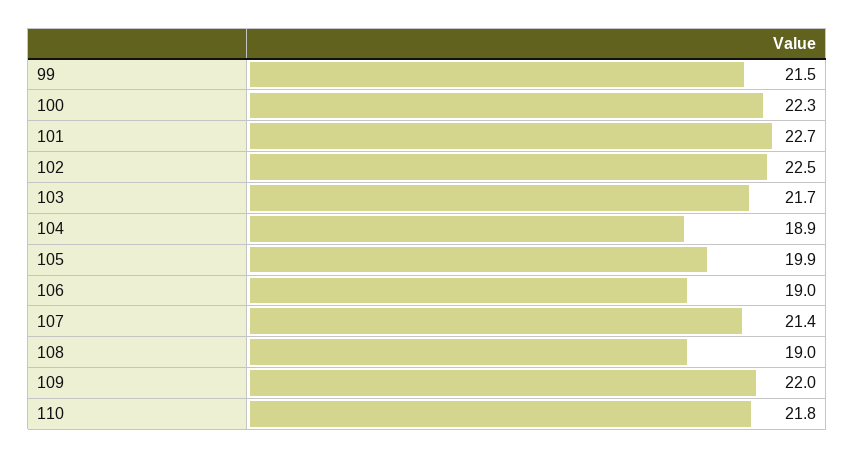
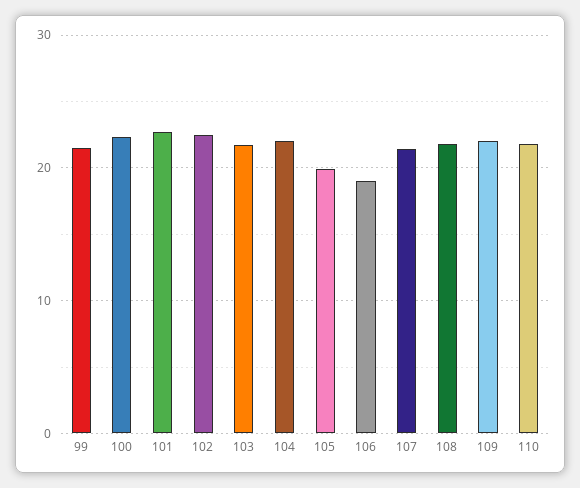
104: 18.9 -> 22
108: 19 -> 22

